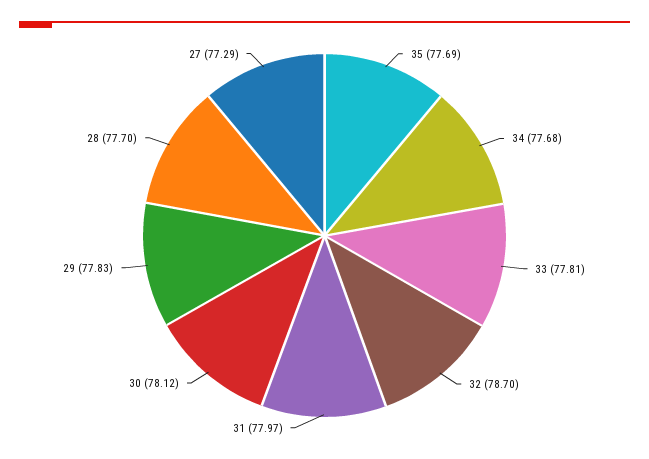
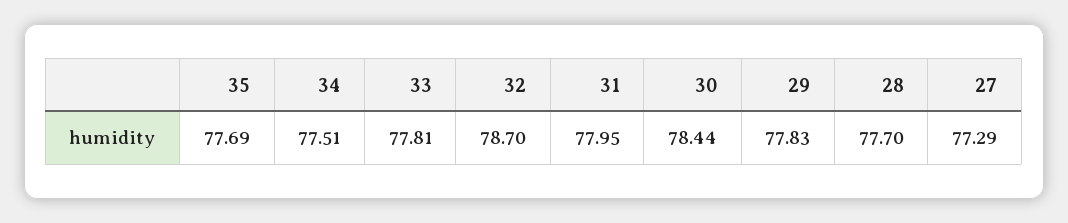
34: 77.68 -> 77.51
31: 77.97 -> 77.95
30: 78.12 -> 78.44

